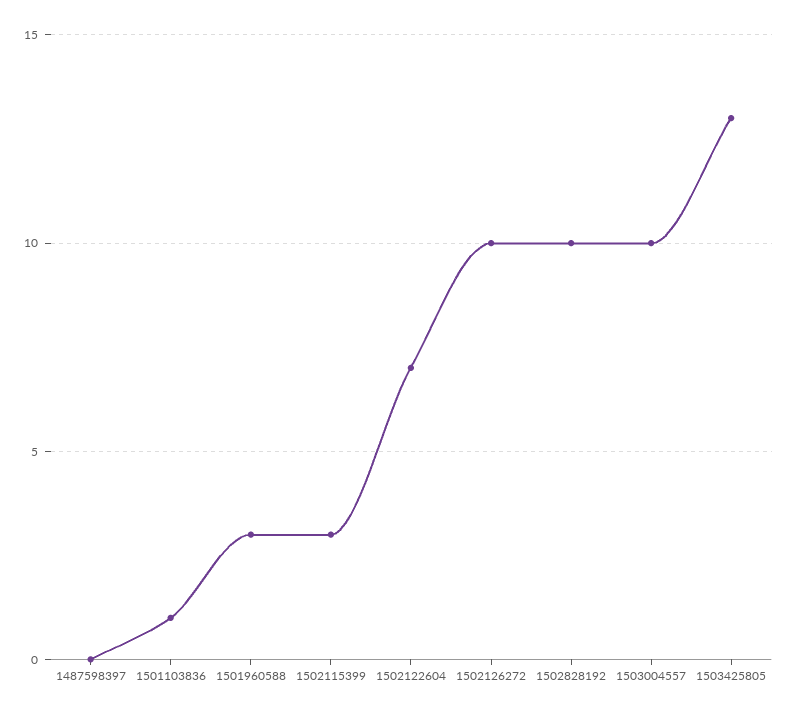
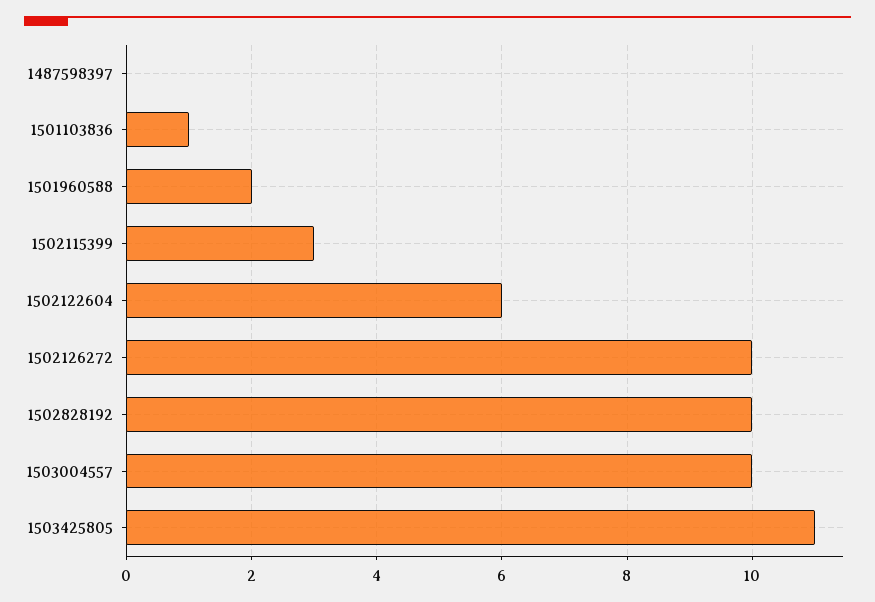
1501960588: 3 -> 2
1502122604: 7 -> 6
1503425805: 13 -> 11

